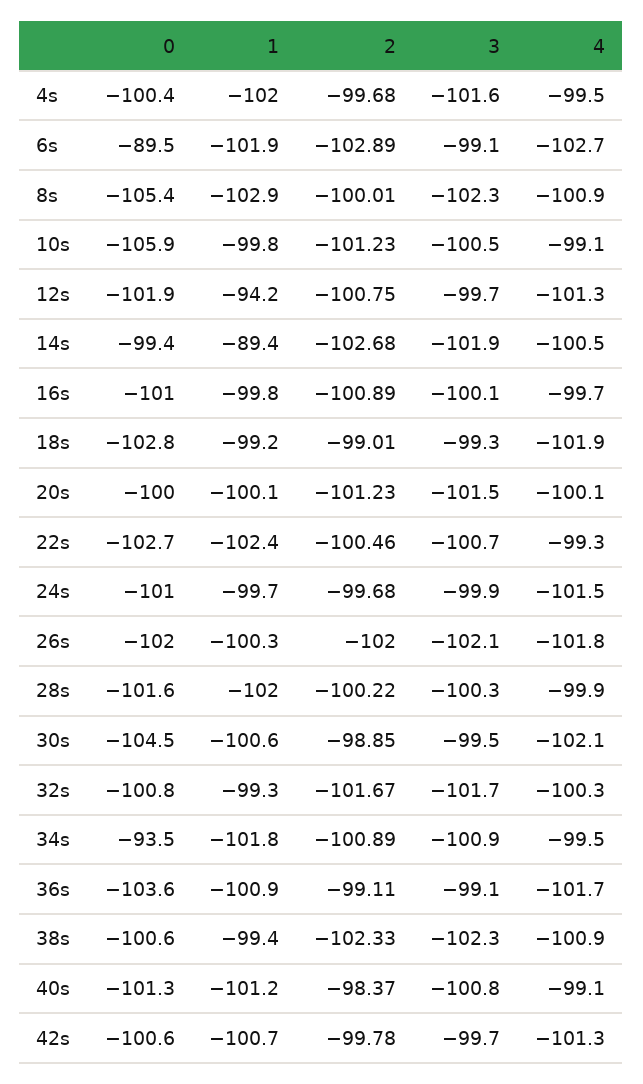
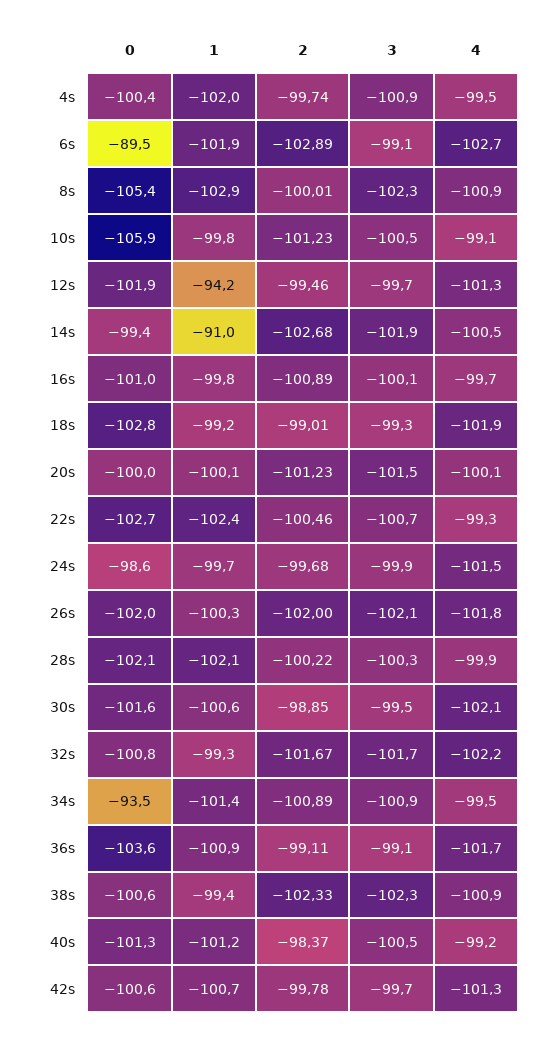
2, 4s: -99.68 -> -99.74
3, 4s: -101.6 -> -100.9
2, 12s: -100.75 -> -99.46
1, 14s: -89.4 -> -91
0, 24s: -101 -> -98.6
0, 28s: -101.6 -> -102.1
1, 28s: -102 -> -102.1
0, 30s: -104.5 -> -101.6
4, 32s: -100.3 -> -102.2
1, 34s: -101.8 -> -101.4
3, 40s: -100.8 -> -100.5
4, 40s: -99.1 -> -99.2

